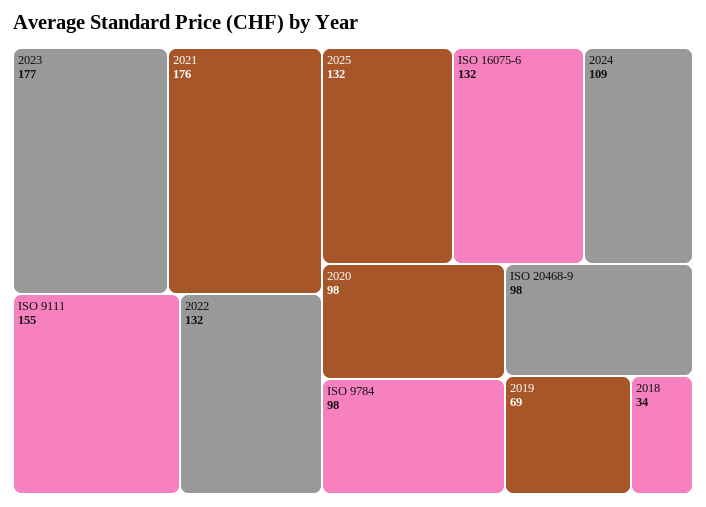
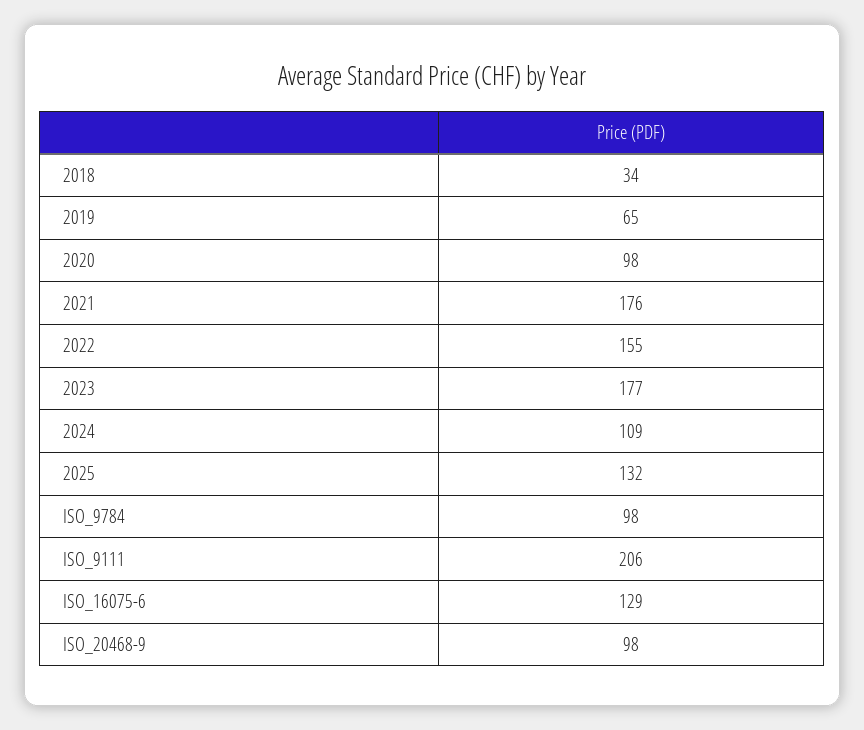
ISO 9111: 155 -> 206
2022: 132 -> 155
ISO 16075-6: 132 -> 129
2019: 69 -> 65

